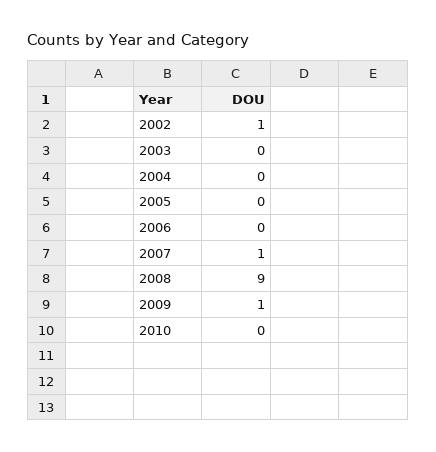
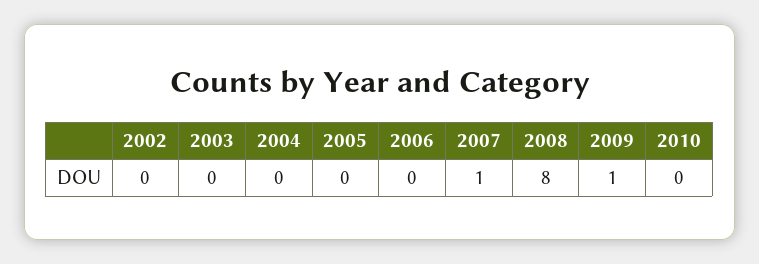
2002: 1 -> 0
2008: 9 -> 8

